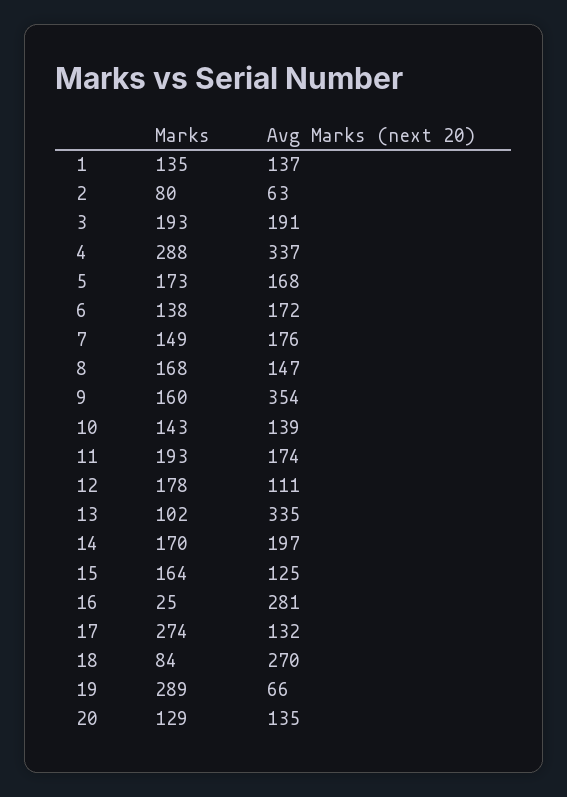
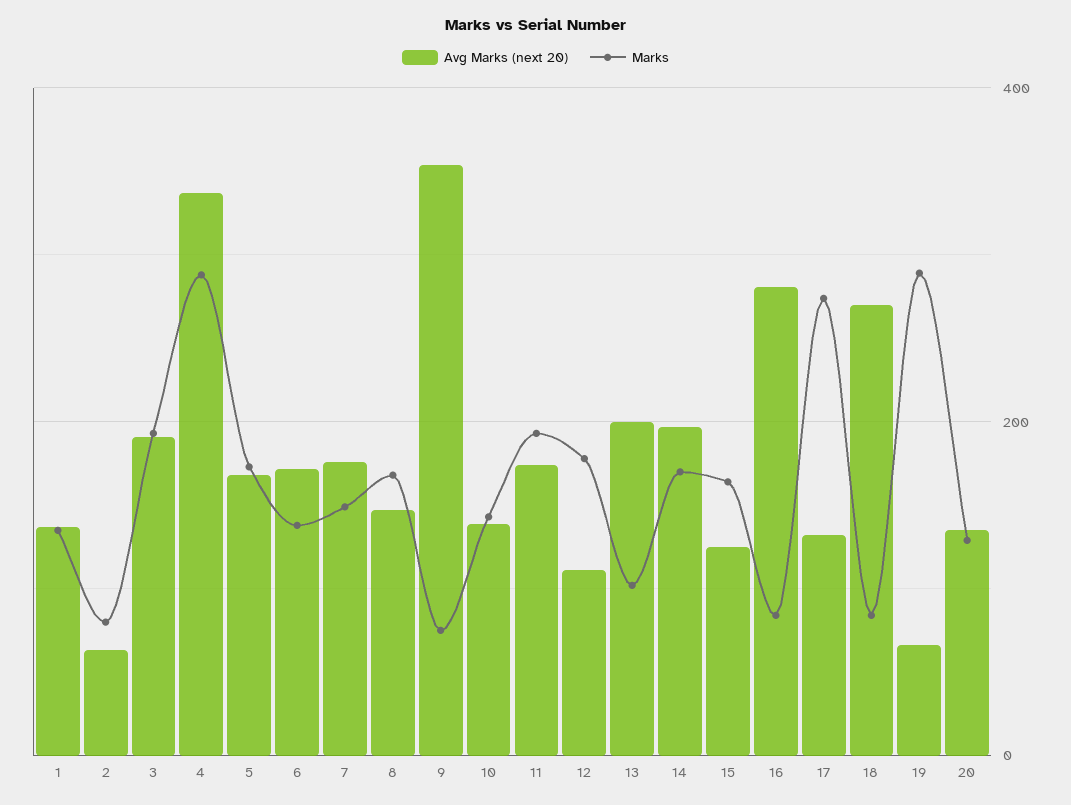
Marks, 9: 160 -> 80
Avg Marks (next 20), 13: 335 -> 200
Marks, 16: 25 -> 80

